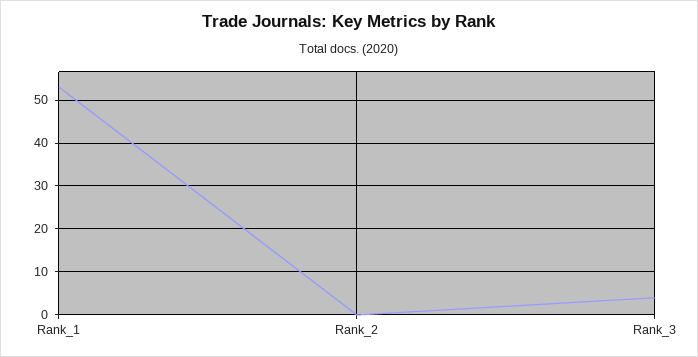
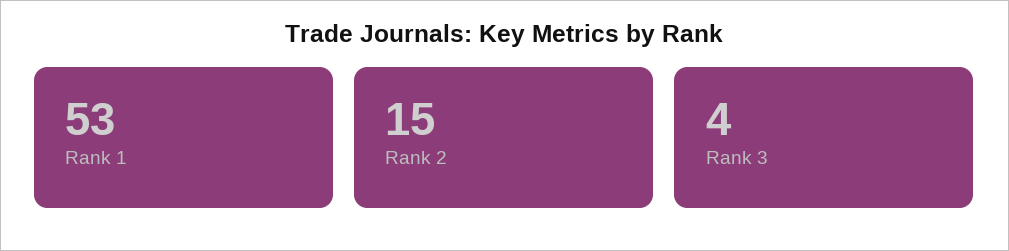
Rank_2: 0 -> 15

